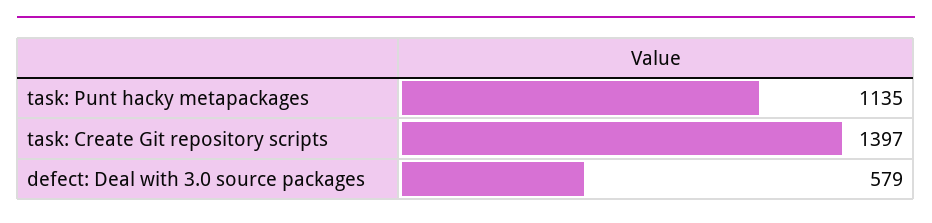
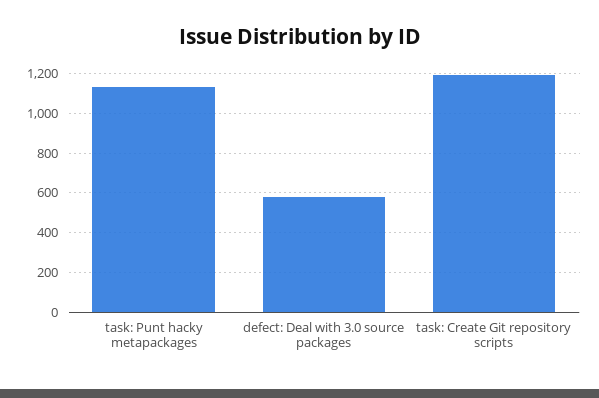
task: Create Git repository scripts: 1397 -> 1200

